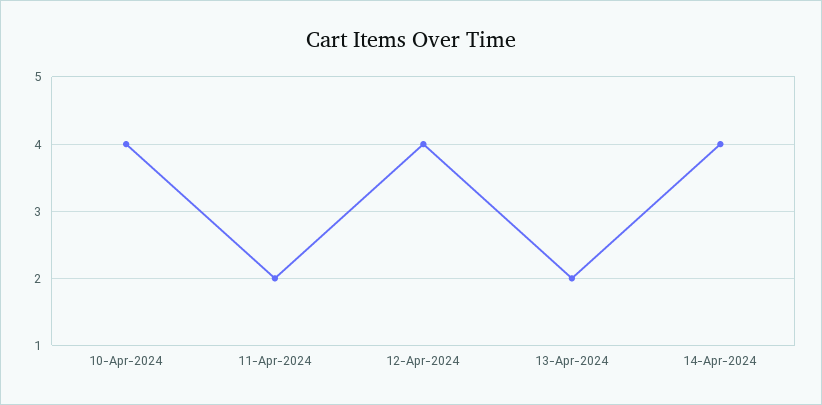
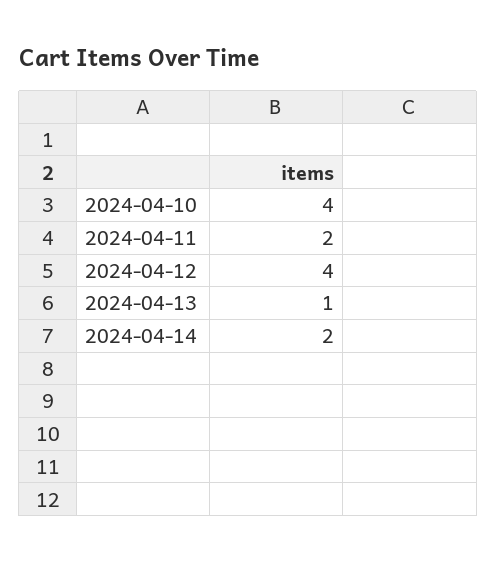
13-Apr-2024: 2 -> 1
14-Apr-2024: 4 -> 2

